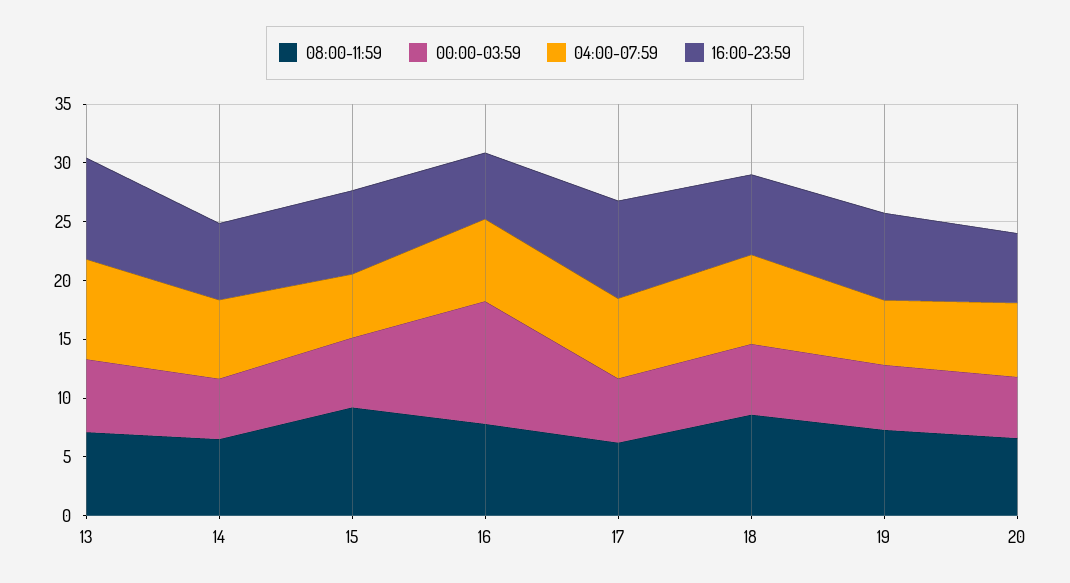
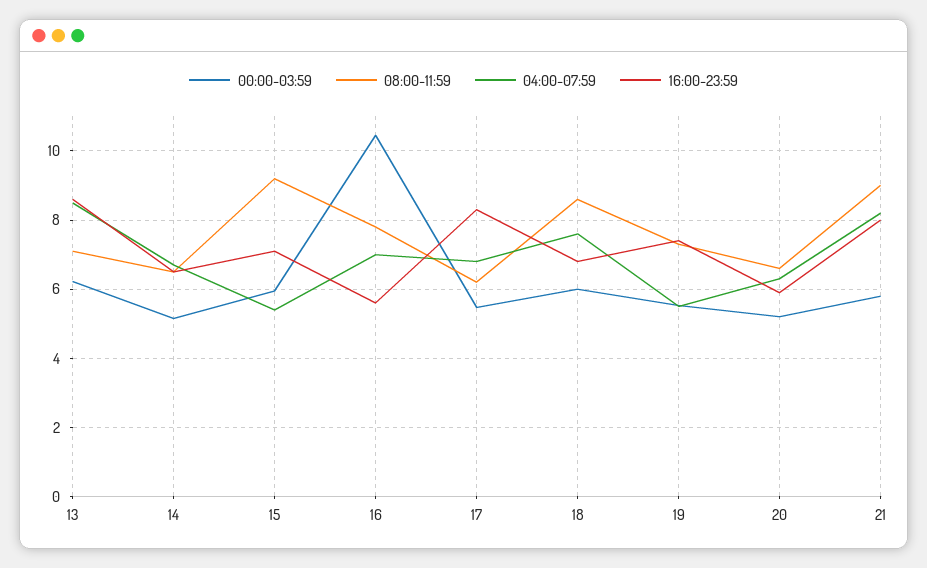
00:00-03:59, 21: none -> 5.8
08:00-11:59, 21: none -> 9
04:00-07:59, 21: none -> 8.2
16:00-23:59, 21: none -> 8

